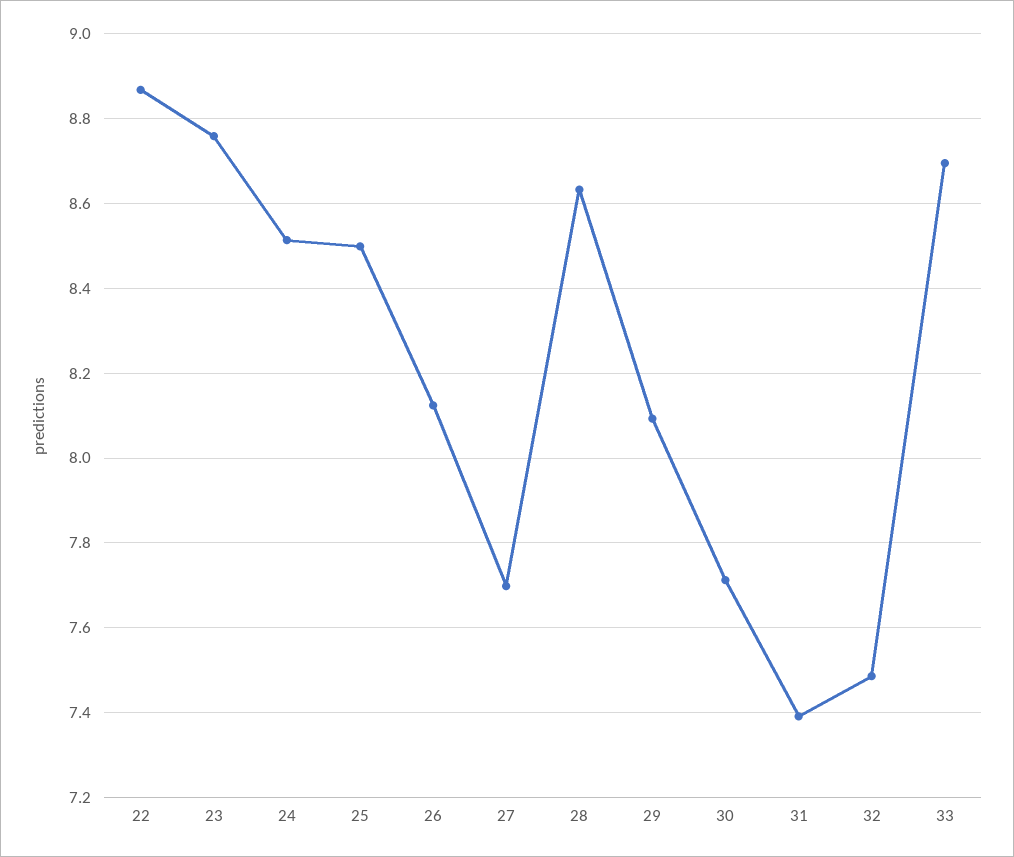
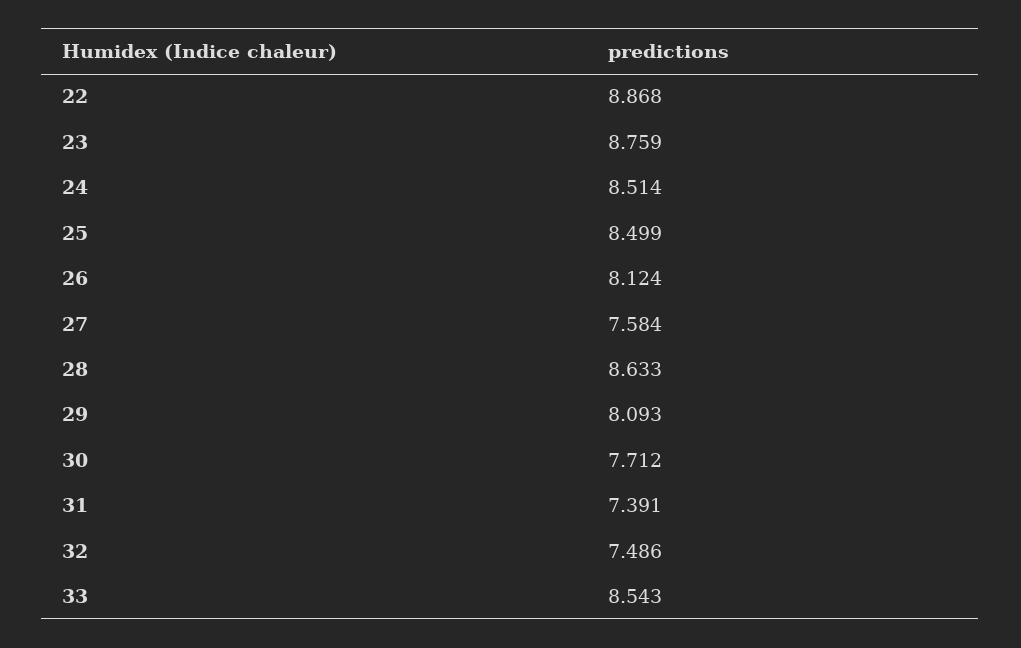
27: 7.7 -> 7.584
33: 8.7 -> 8.543

